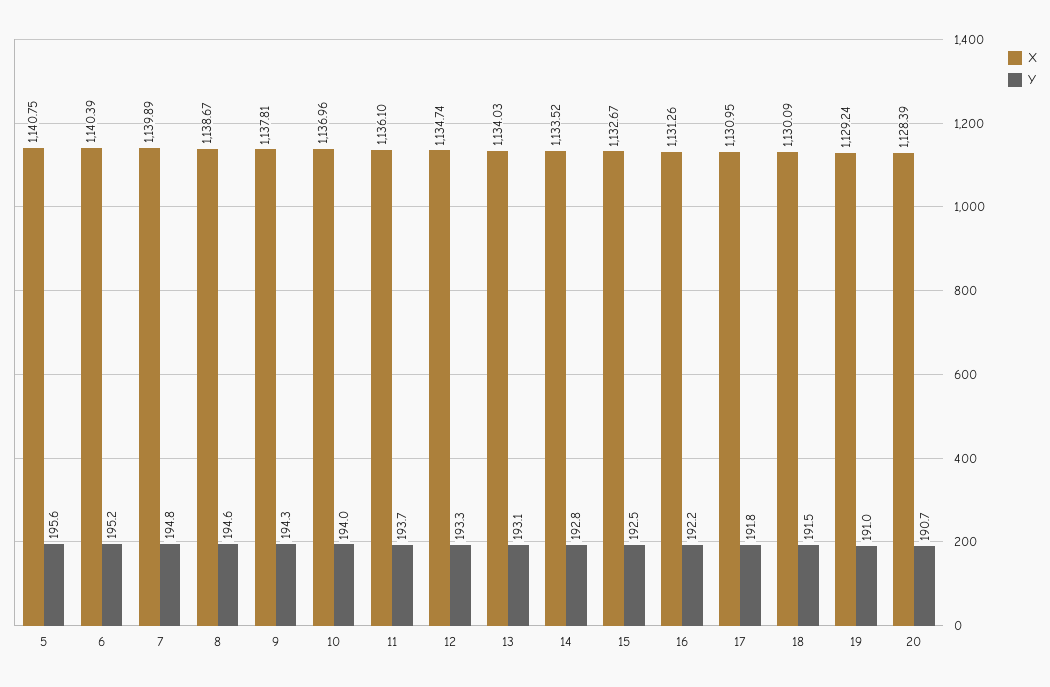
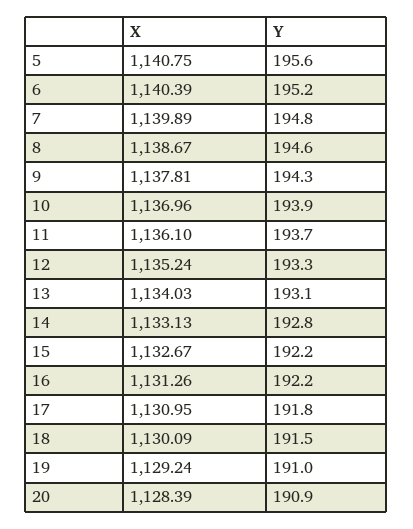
Y, 10: 194 -> 193.9
X, 12: 1134.74 -> 1135.24
X, 14: 1133.52 -> 1133.13
Y, 15: 192.5 -> 192.2
Y, 20: 190.7 -> 190.9

